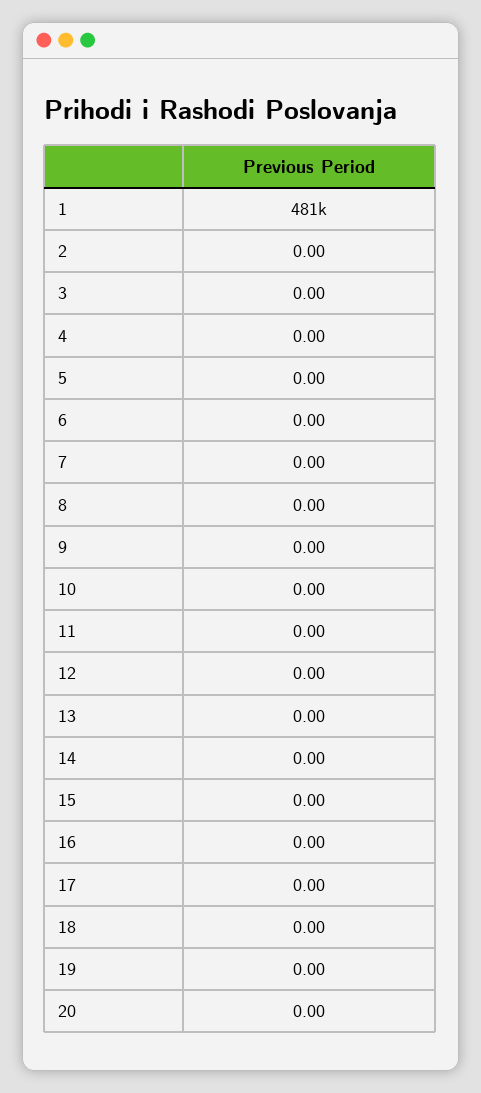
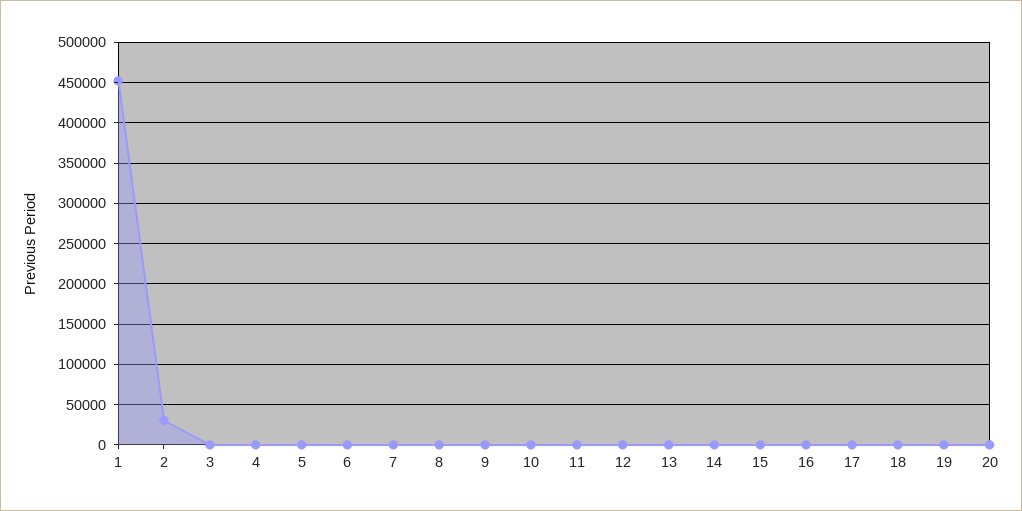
1: 481000 -> 450000
2: 0 -> 30000

